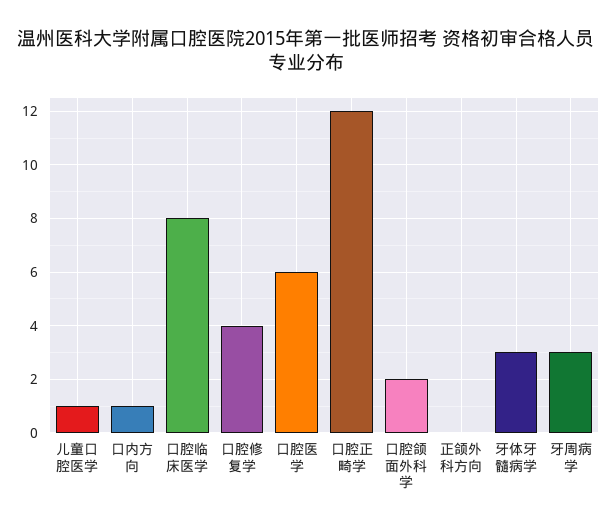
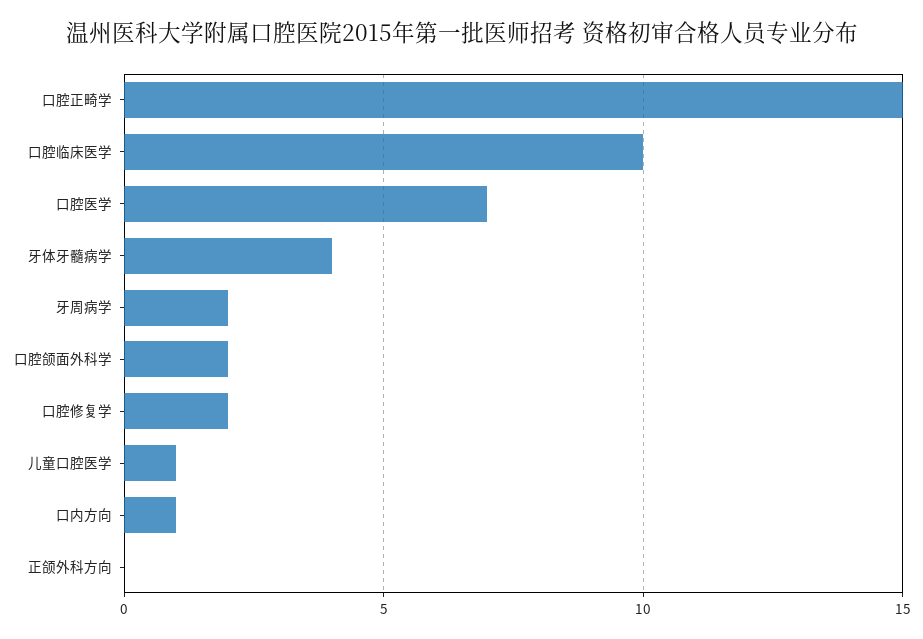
口腔临床医学: 8 -> 10
口腔修复学: 4 -> 2
口腔医学: 6 -> 7
口腔正畸学: 12 -> 15
牙体牙髓病学: 3 -> 4
牙周病学: 3 -> 2

